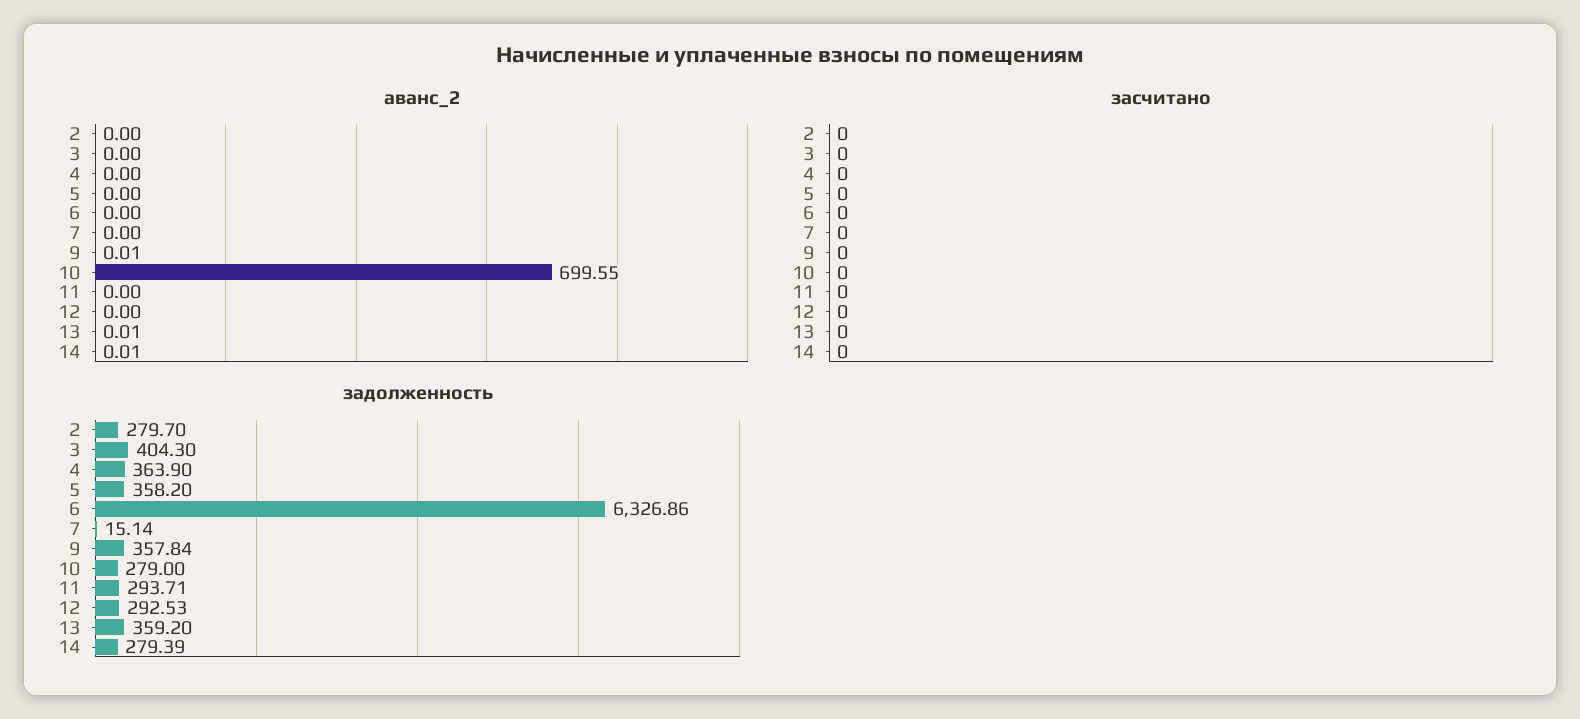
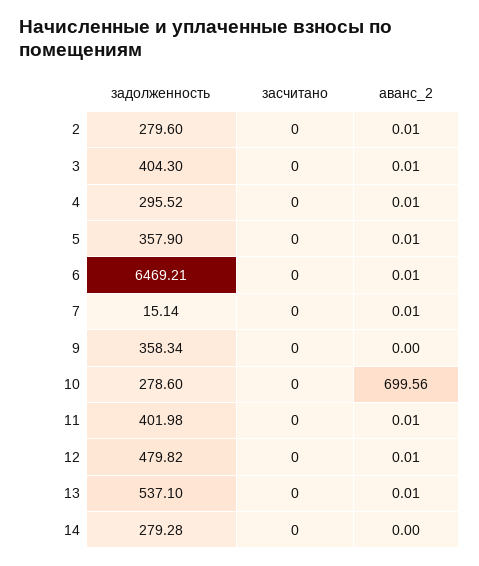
аванс_2, 2: 0 -> 0.01
аванс_2, 3: 0 -> 0.01
аванс_2, 4: 0 -> 0.01
аванс_2, 5: 0 -> 0.01
аванс_2, 6: 0 -> 0.01
аванс_2, 7: 0 -> 0.01
аванс_2, 9: 0.01 -> 0
аванс_2, 10: 699.55 -> 699.56
аванс_2, 11: 0 -> 0.01
аванс_2, 12: 0 -> 0.01
аванс_2, 14: 0.01 -> 0
задолженность, 2: 279.7 -> 279.6
задолженность, 4: 363.9 -> 295.52
задолженность, 5: 358.2 -> 357.9
задолженность, 6: 6326.86 -> 6469.21
задолженность, 9: 357.84 -> 358.34
задолженность, 10: 279 -> 278.6
задолженность, 11: 293.71 -> 401.98
задолженность, 12: 292.53 -> 479.82
задолженность, 13: 359.2 -> 537.1
задолженность, 14: 279.39 -> 279.28

